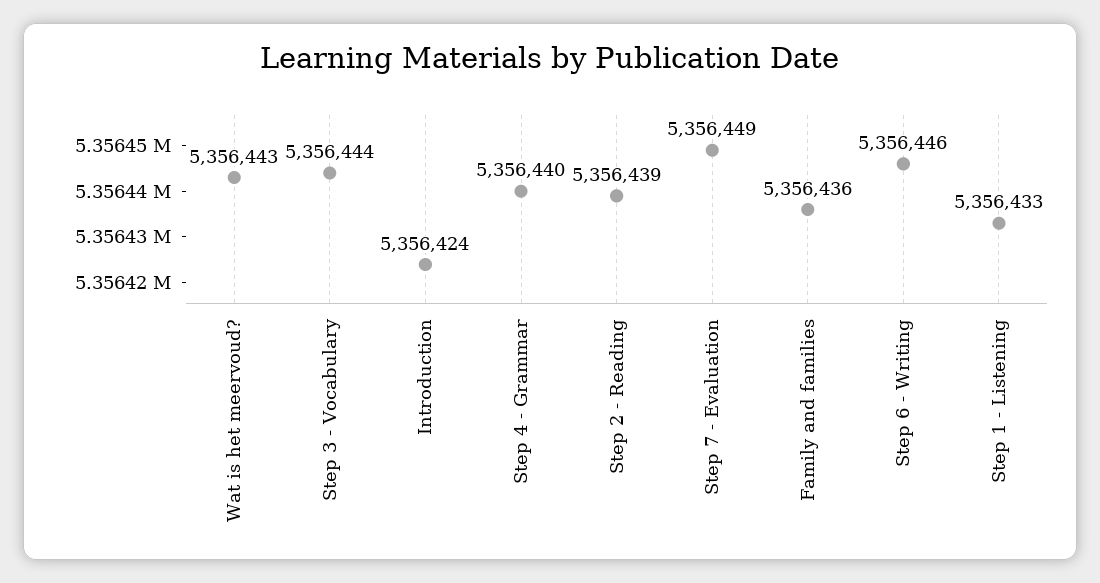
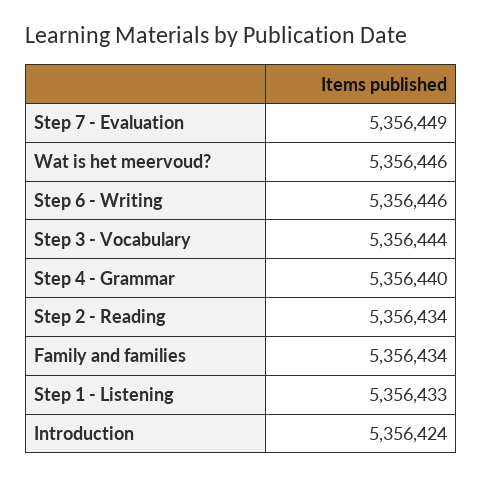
Wat is het meervoud?: 5356443 -> 5356446
Step 2 - Reading: 5356439 -> 5356434
Family and families: 5356436 -> 5356434

